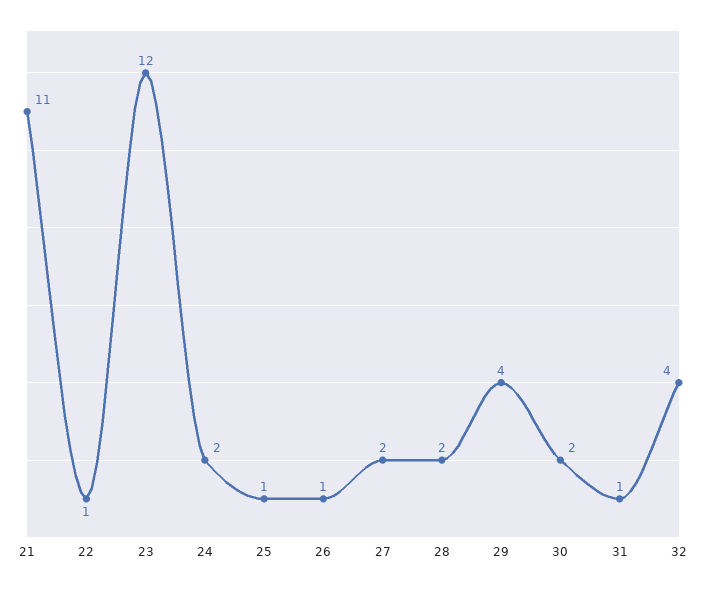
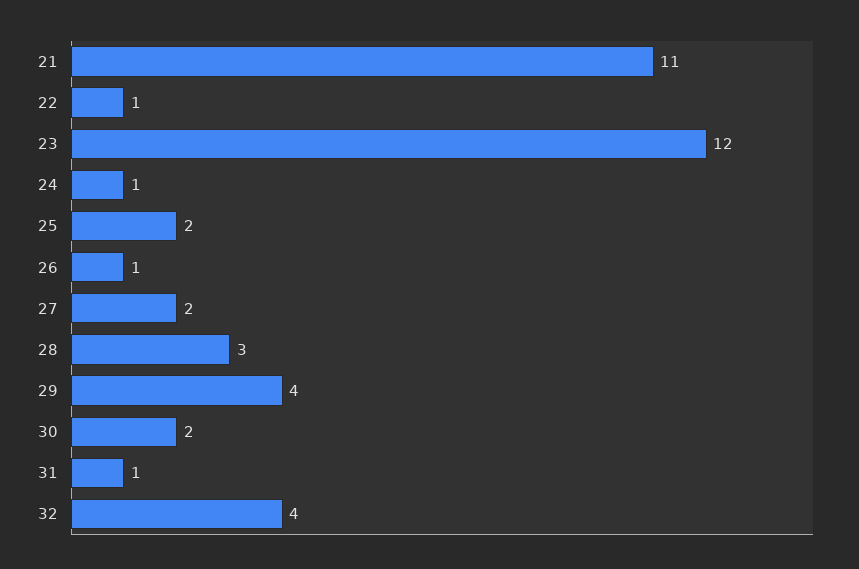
24: 2 -> 1
25: 1 -> 2
28: 2 -> 3

